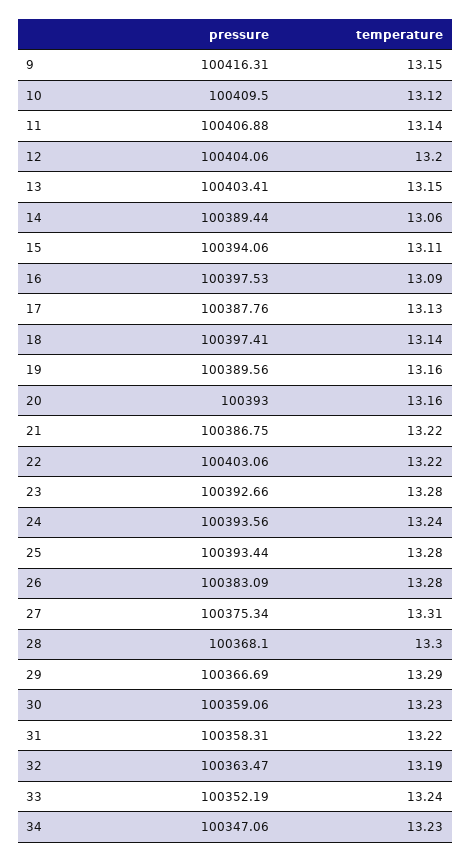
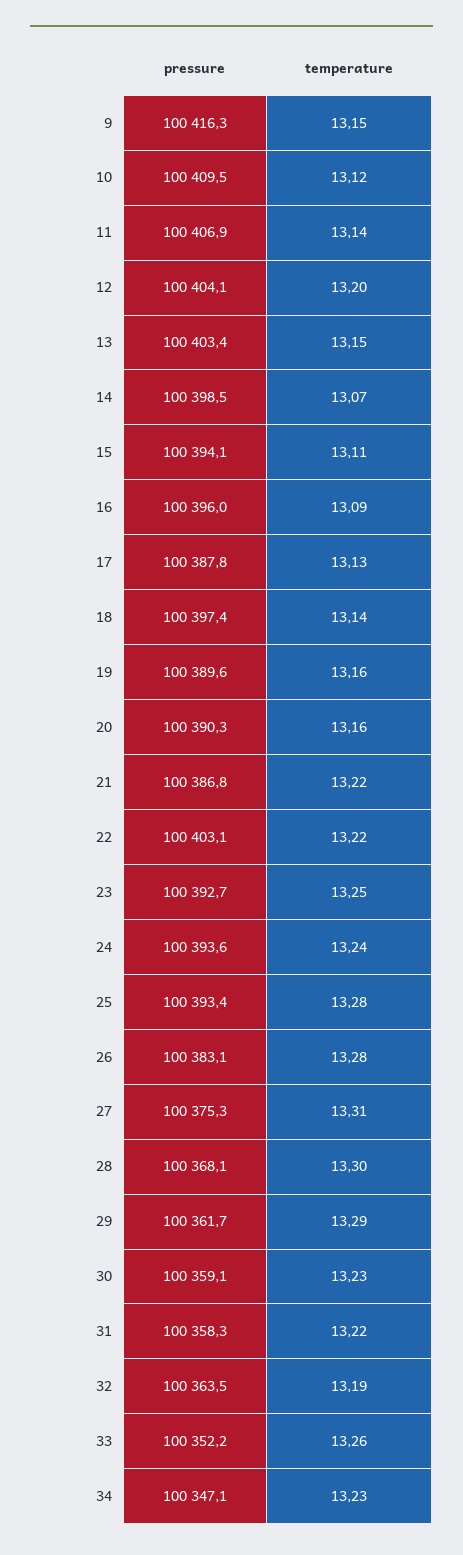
pressure, 14: 100389.44 -> 100398.5
temperature, 14: 13.06 -> 13.07
pressure, 16: 100397.53 -> 100396
pressure, 20: 100393 -> 100390.3
temperature, 23: 13.28 -> 13.25
pressure, 29: 100366.69 -> 100361.7
temperature, 33: 13.24 -> 13.26

